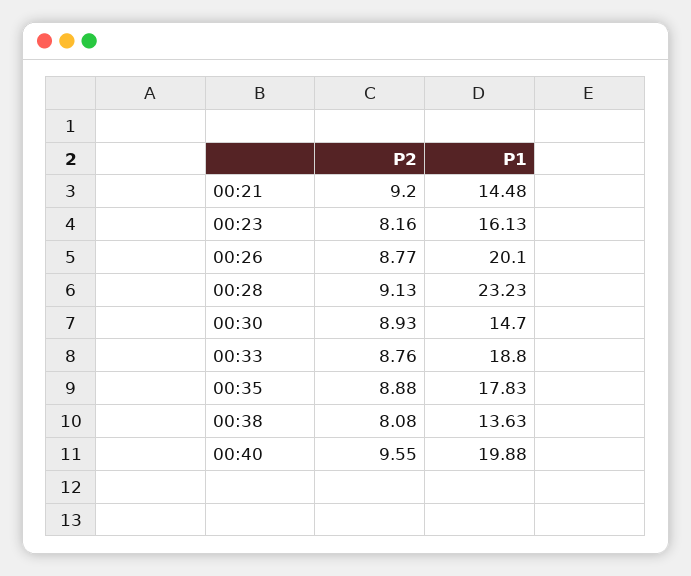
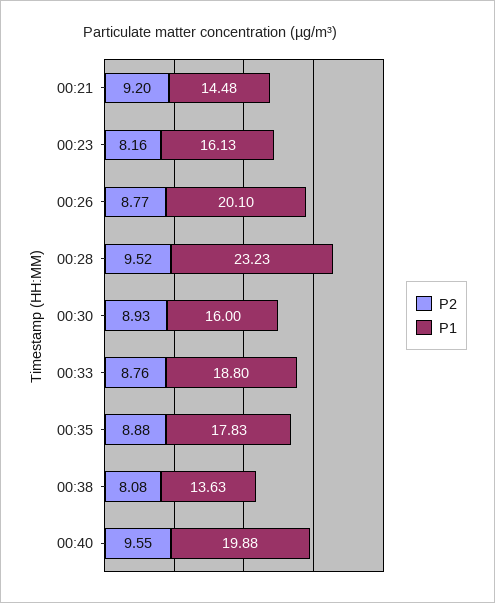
P2, 00:28: 9.13 -> 9.52
P1, 00:30: 14.7 -> 16

